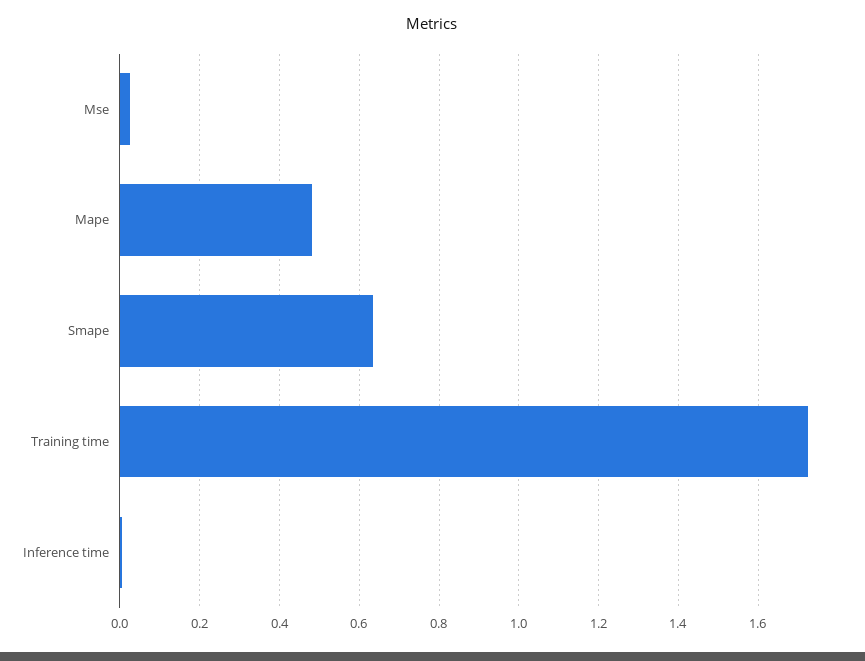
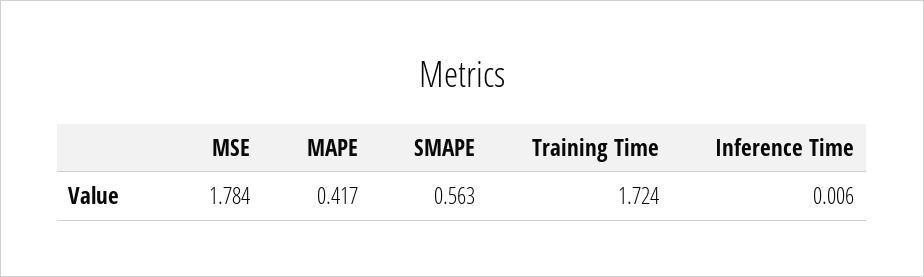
Mse: 0.02 -> 1.784
Mape: 0.48 -> 0.417
Smape: 0.64 -> 0.563

